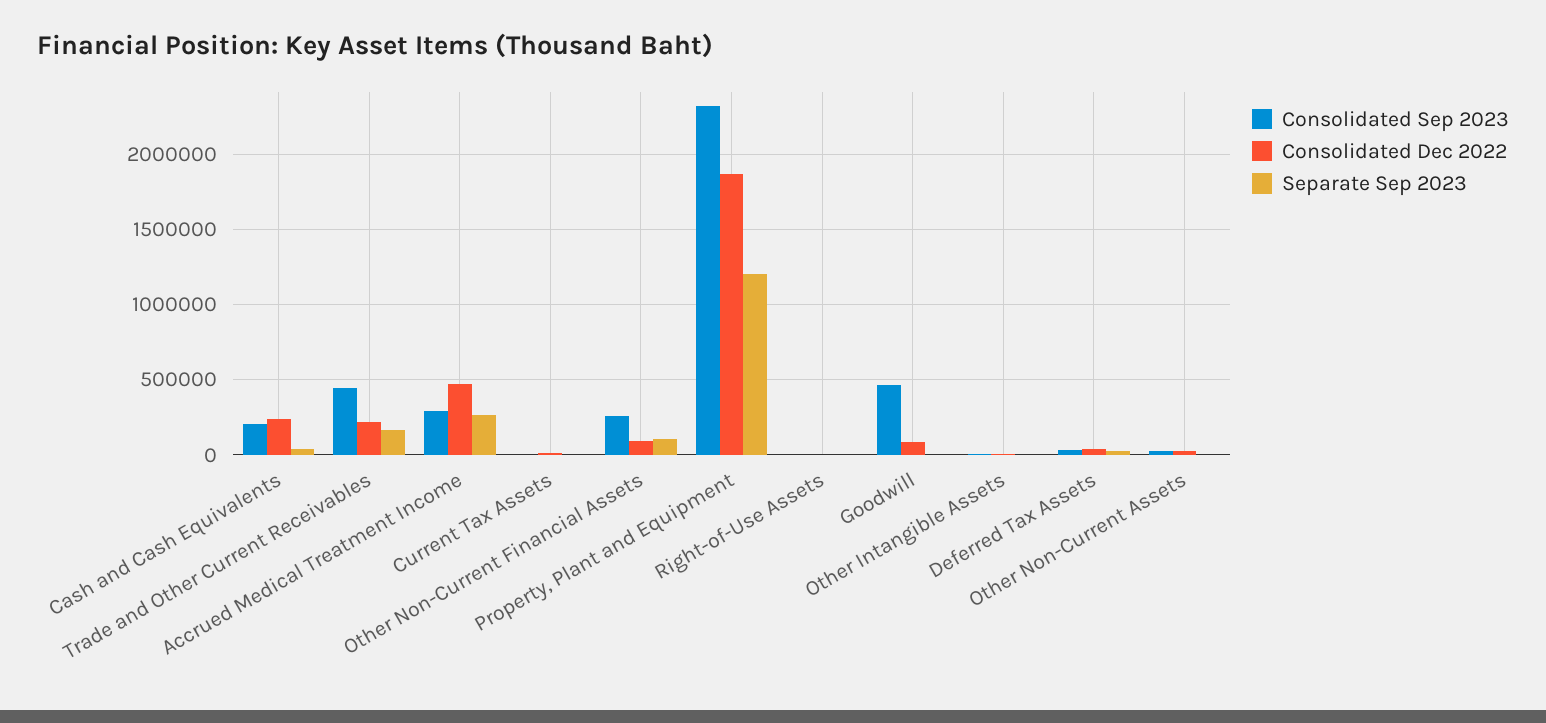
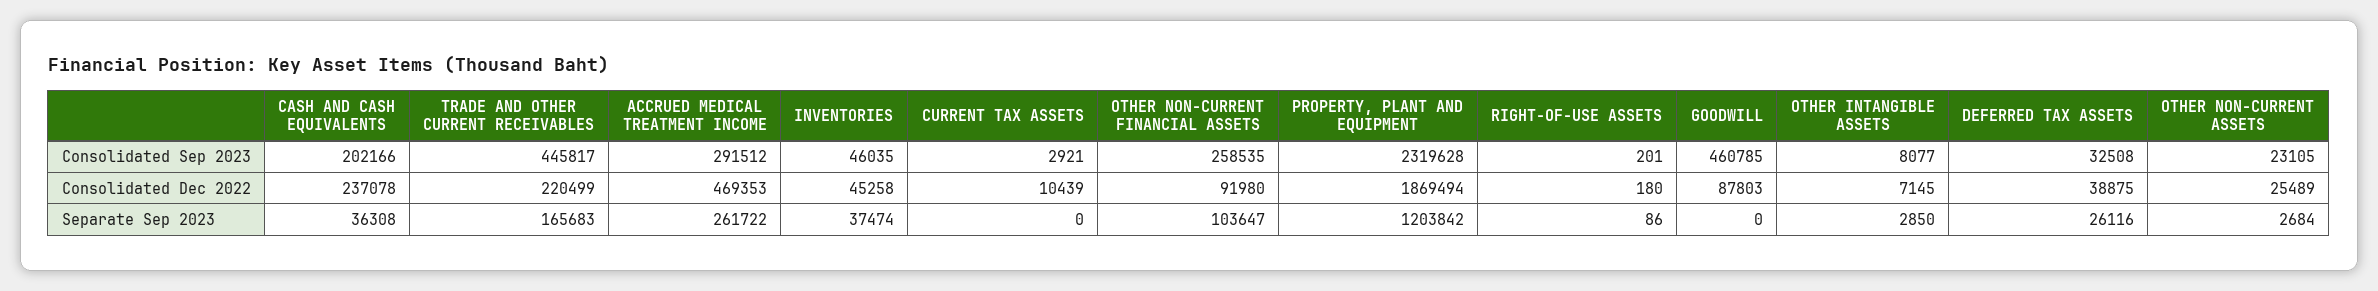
Consolidated Sep 2023, INVENTORIES: none -> 46035
Consolidated Dec 2022, INVENTORIES: none -> 45258
Separate Sep 2023, INVENTORIES: none -> 37474

